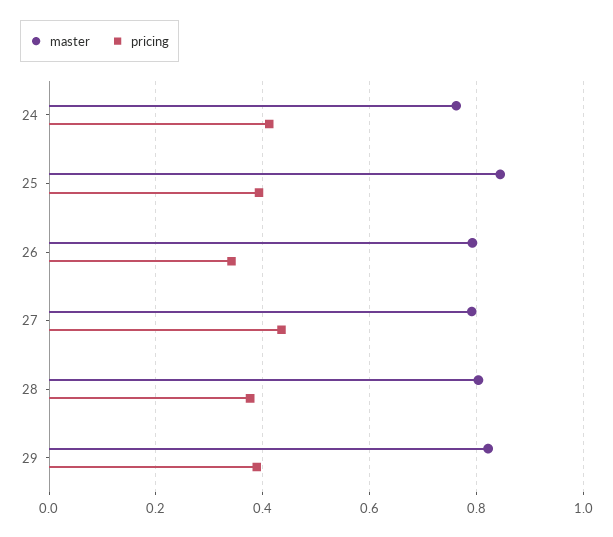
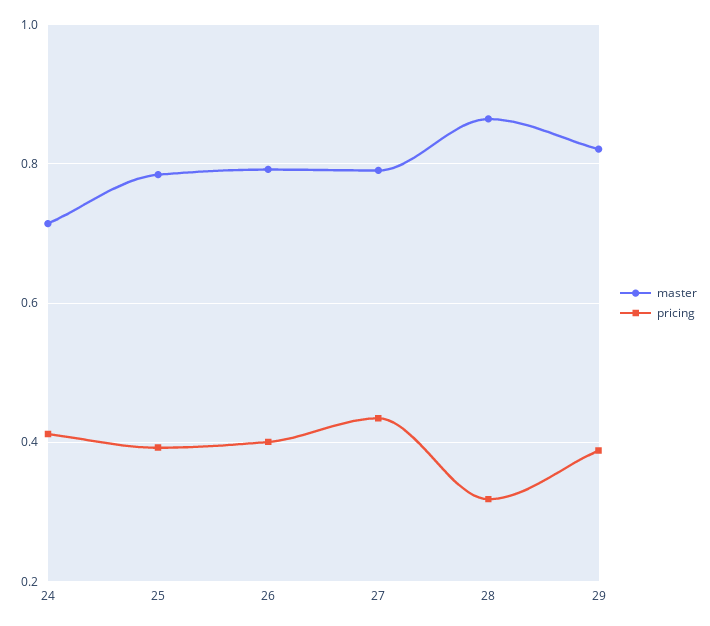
master, 24: 0.76 -> 0.72
master, 25: 0.84 -> 0.78
pricing, 26: 0.34 -> 0.4
master, 28: 0.8 -> 0.86
pricing, 28: 0.38 -> 0.32

